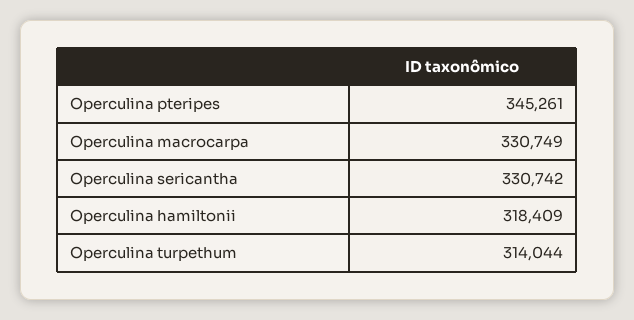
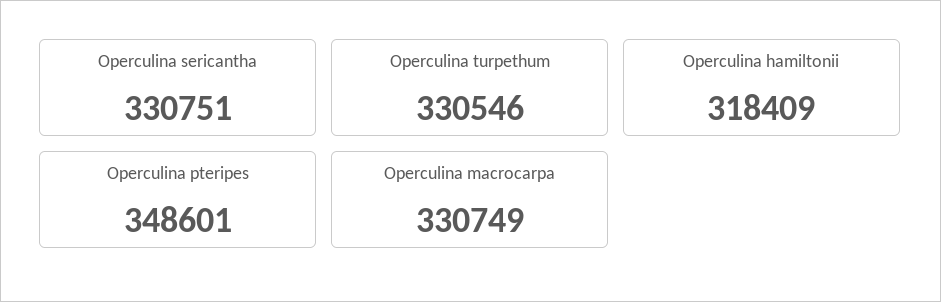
Operculina pteripes: 345261 -> 348601
Operculina sericantha: 330742 -> 330751
Operculina turpethum: 314044 -> 330546

